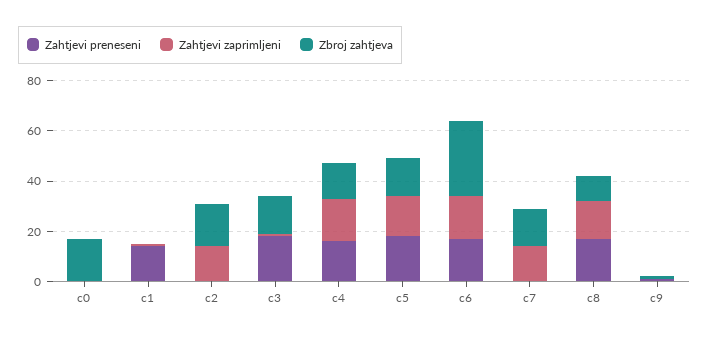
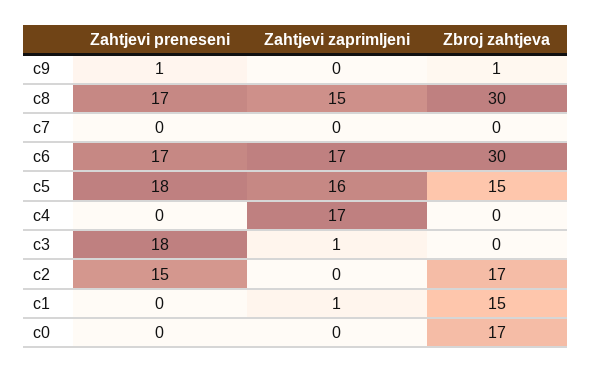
Zahtjevi preneseni, c1: 15 -> 0
Zbroj zahtjeva, c1: 0 -> 15
Zahtjevi preneseni, c2: 0 -> 15
Zahtjevi zaprimljeni, c2: 15 -> 0
Zbroj zahtjeva, c3: 15 -> 0
Zahtjevi preneseni, c4: 15 -> 0
Zbroj zahtjeva, c4: 15 -> 0
Zahtjevi zaprimljeni, c7: 15 -> 0
Zbroj zahtjeva, c7: 15 -> 0
Zbroj zahtjeva, c8: 10 -> 30

